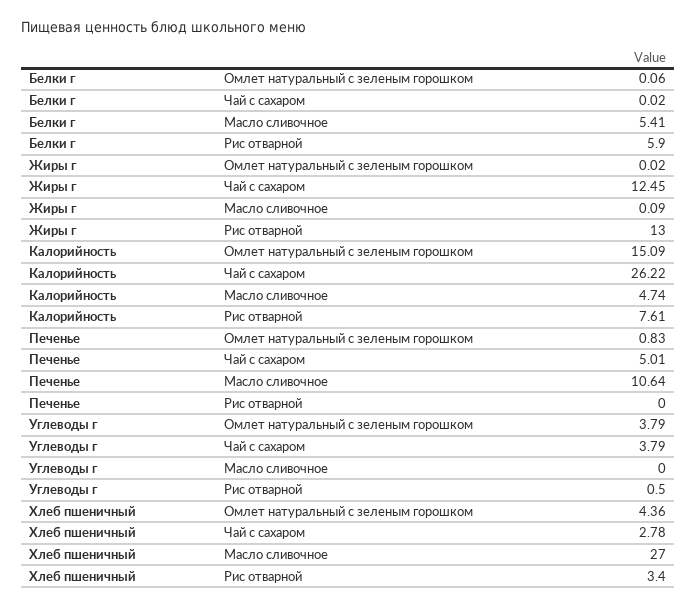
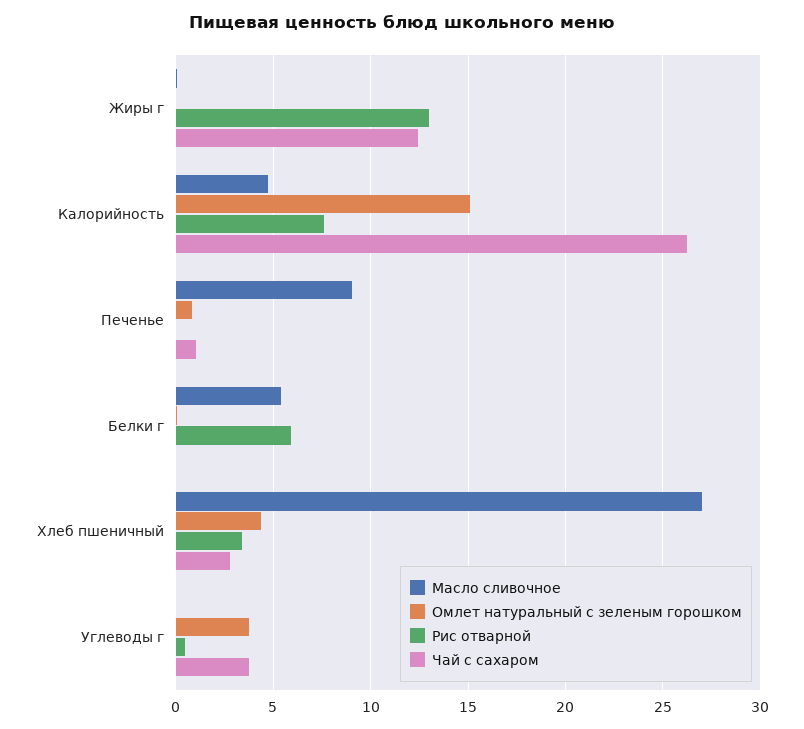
Чай с сахаром, Печенье: 5.01 -> 1
Масло сливочное, Печенье: 10.64 -> 9

